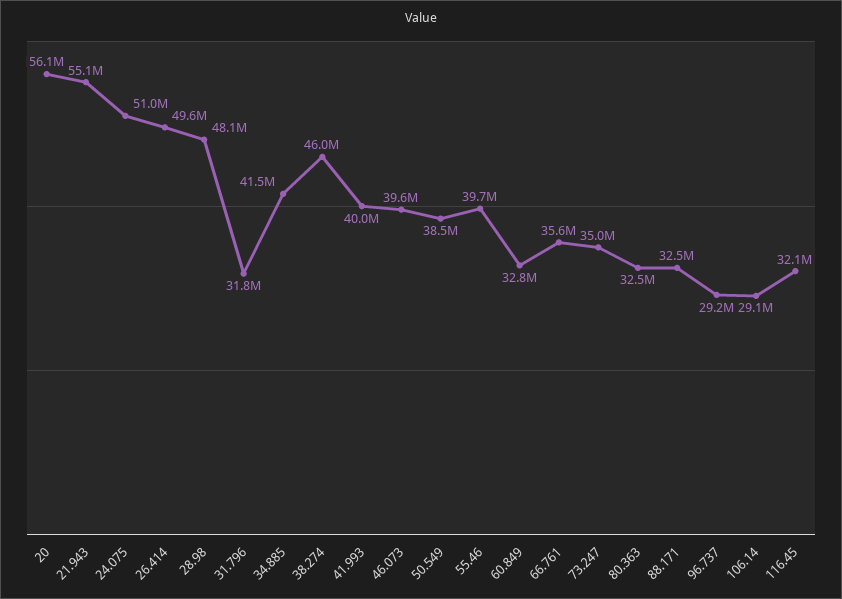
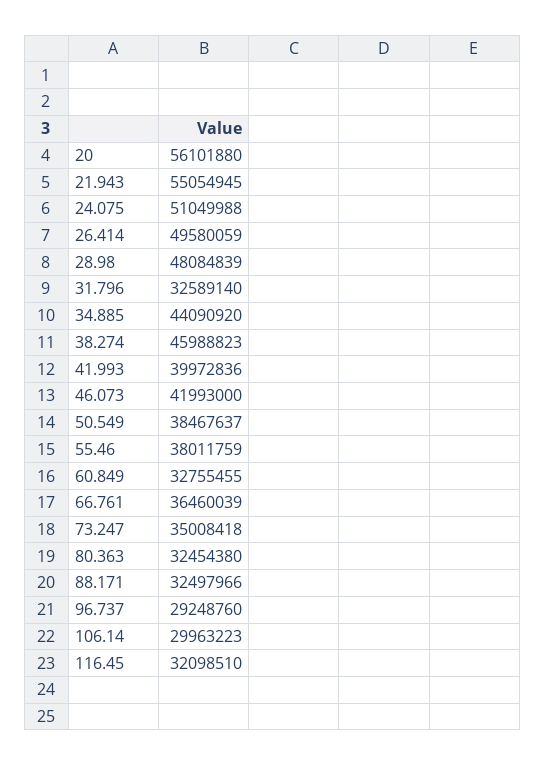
31.796: 31800000 -> 32589140
34.885: 41500000 -> 44090920
46.073: 39600000 -> 41993000
55.46: 39700000 -> 38011759
66.761: 35600000 -> 36460039
106.14: 29100000 -> 29963223

